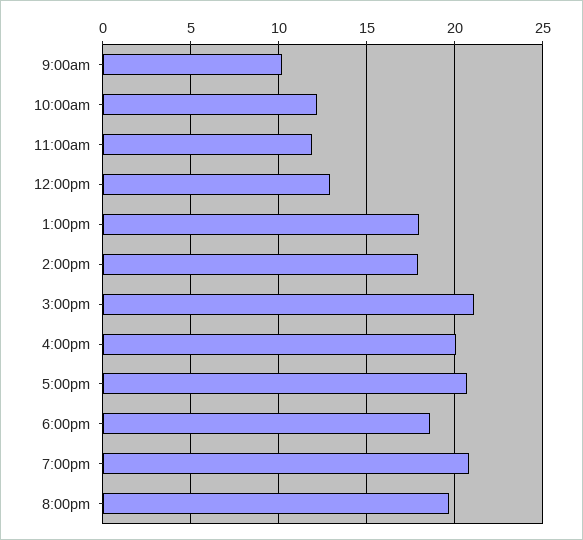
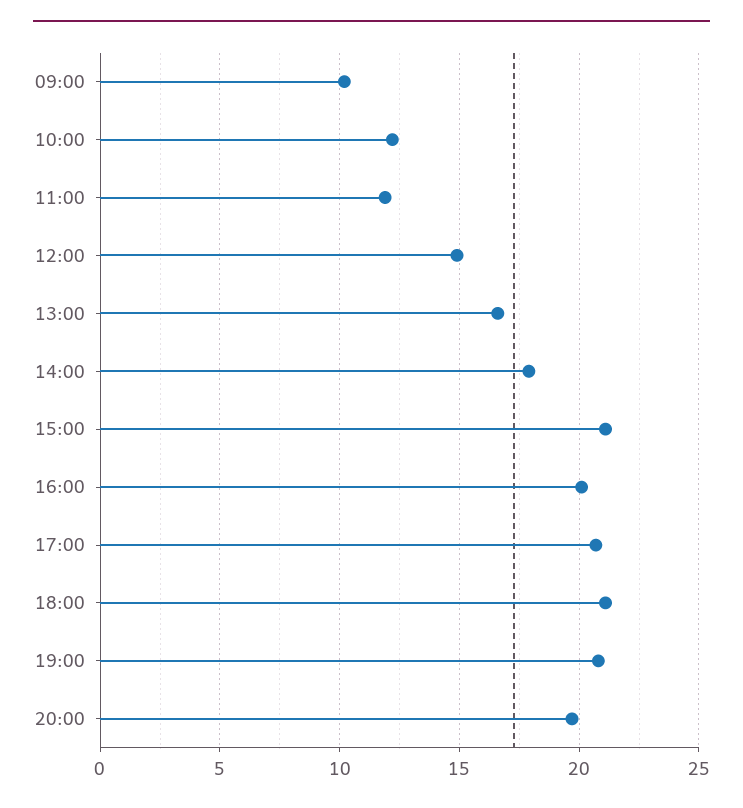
12:00pm: 13 -> 15
1:00pm: 18 -> 16.5
6:00pm: 18.5 -> 21

